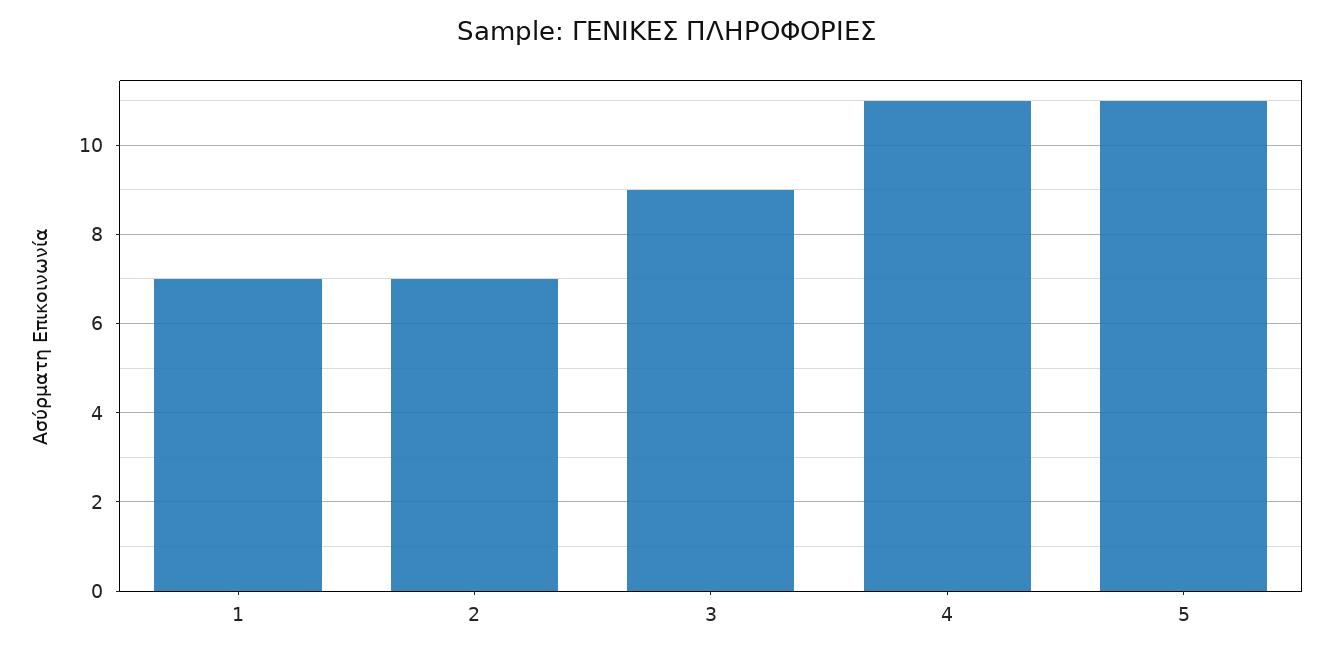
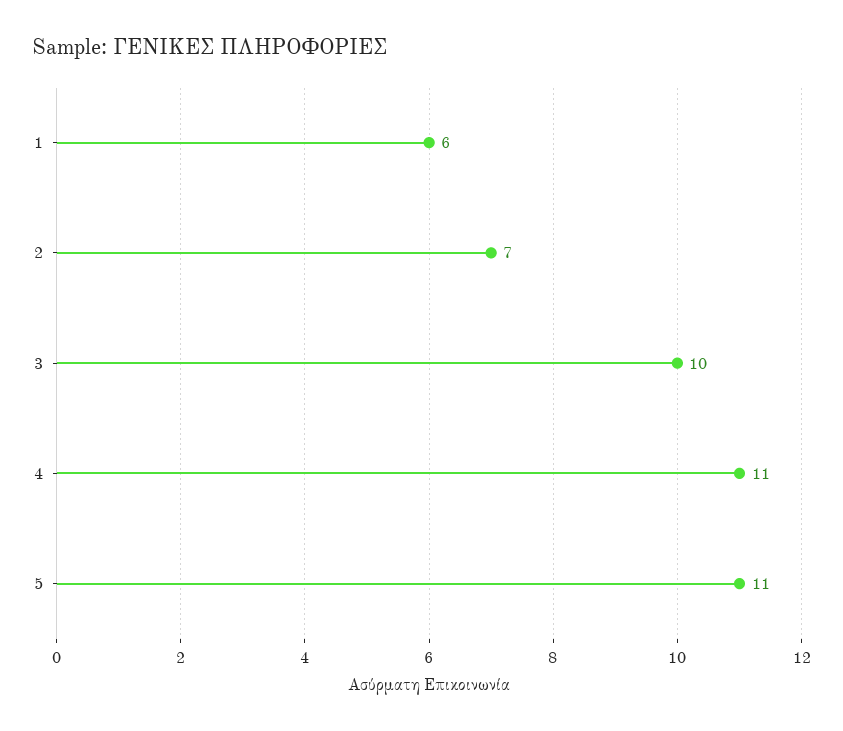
1: 7 -> 6
3: 9 -> 10

